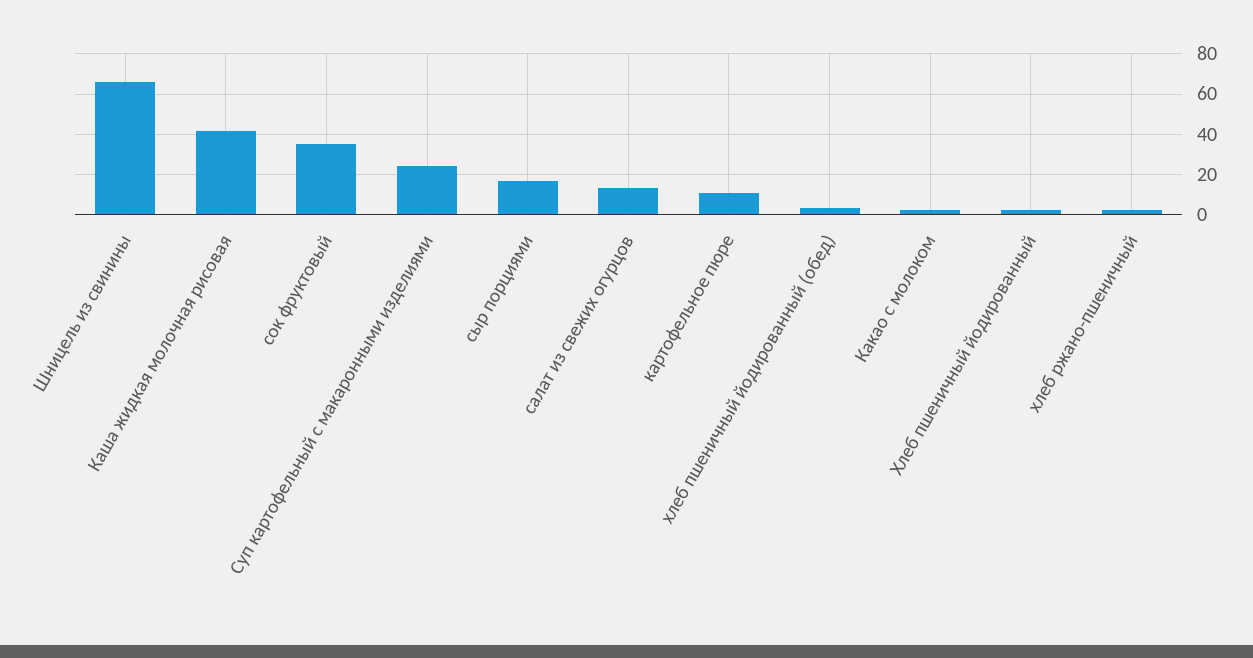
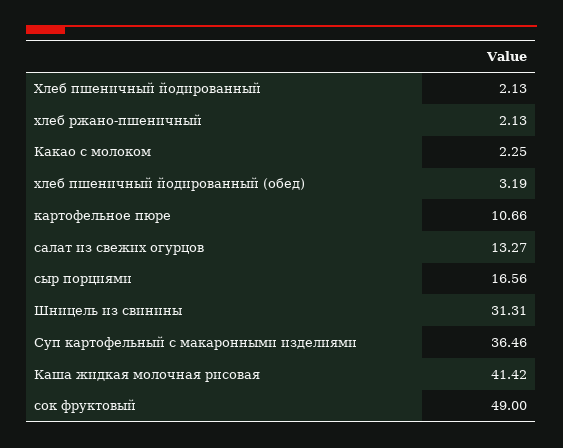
Шницель из свинины: 65 -> 31.31
сок фруктовый: 35 -> 49
Суп картофельный с макаронными изделиями: 25 -> 36.46

